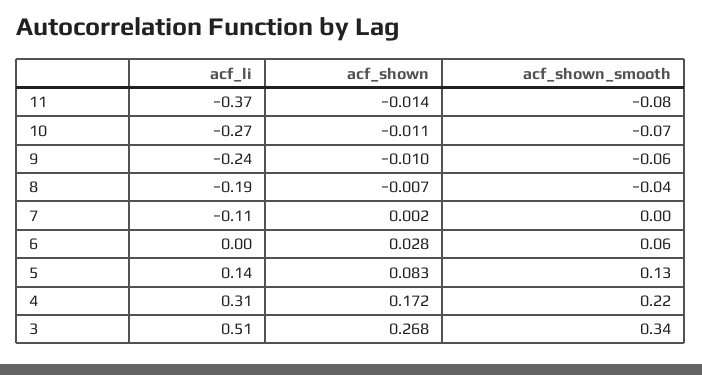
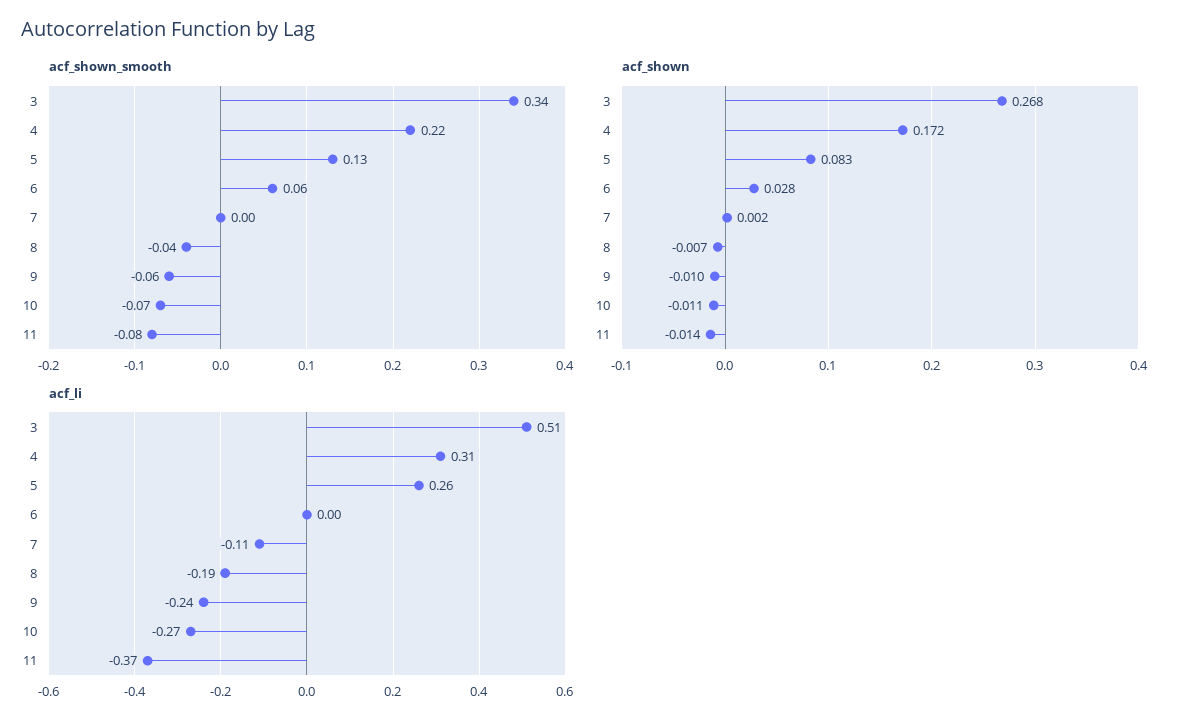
acf_li, 5: 0.14 -> 0.26

